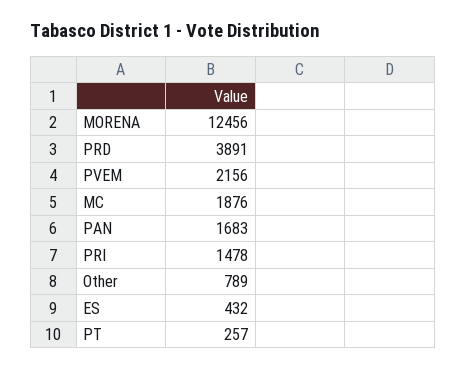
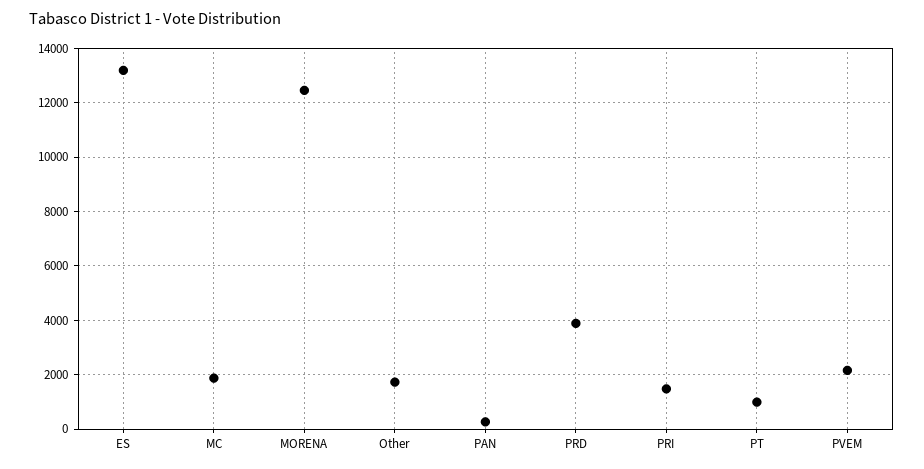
PAN: 1683 -> 250
Other: 789 -> 1750
ES: 432 -> 13250
PT: 257 -> 1000

